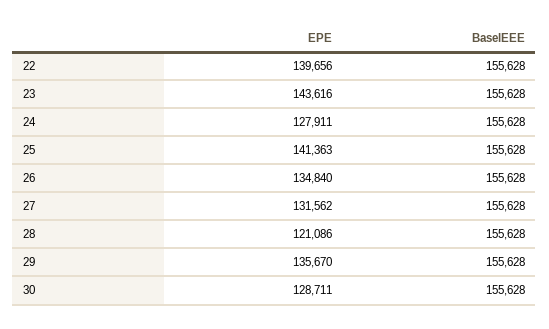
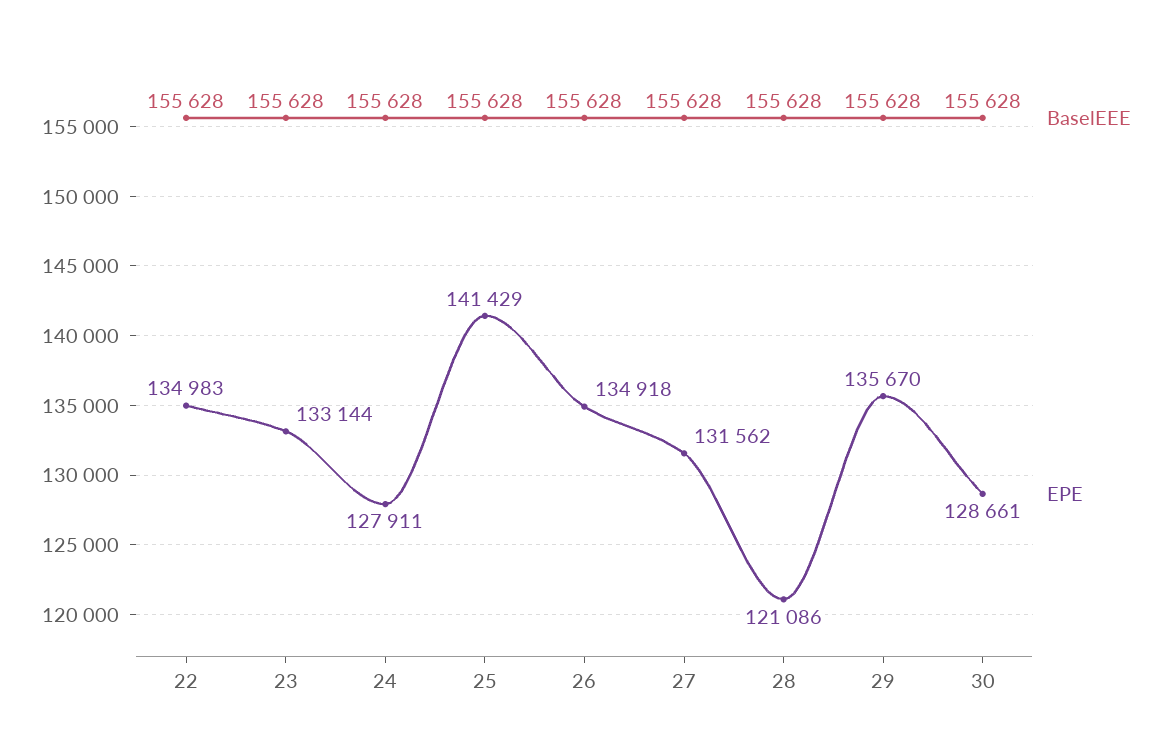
EPE, 22: 139656 -> 134983
EPE, 23: 143616 -> 133144
EPE, 25: 141363 -> 141429
EPE, 26: 134840 -> 134918
EPE, 30: 128711 -> 128661

